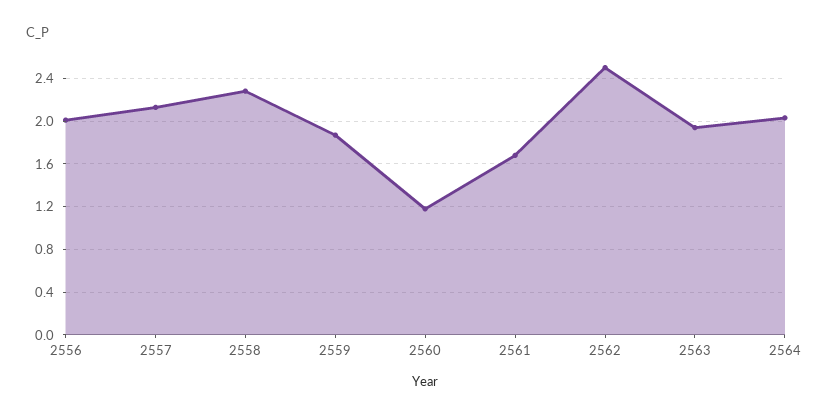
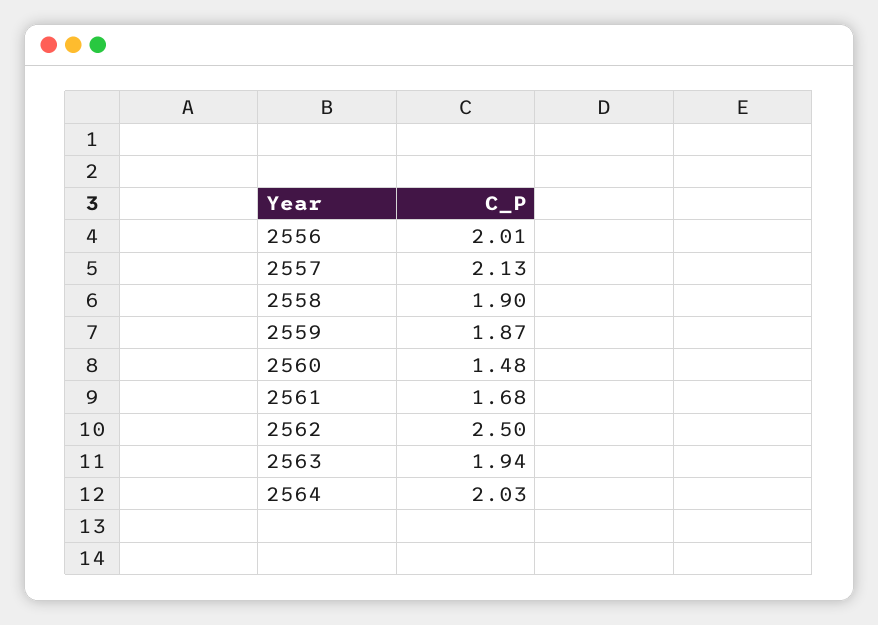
2558: 2.3 -> 1.9
2560: 1.2 -> 1.48

